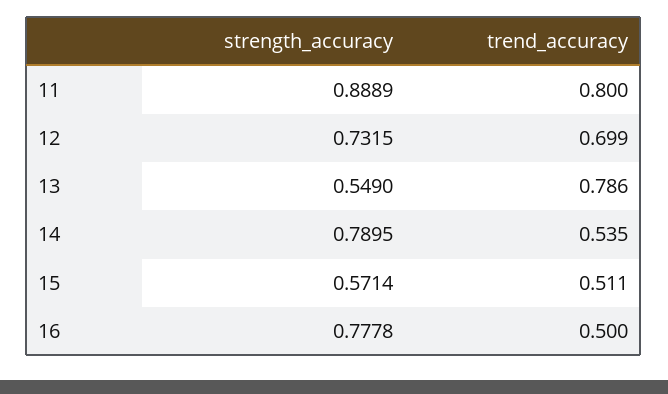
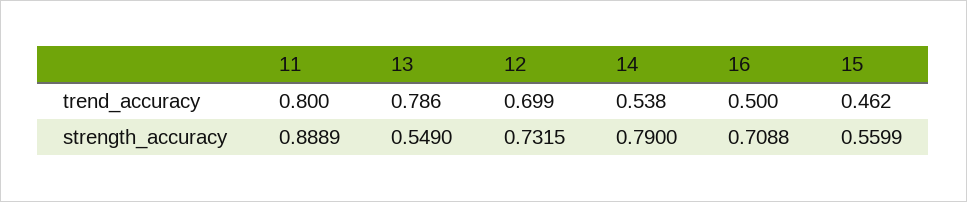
strength_accuracy, 14: 0.7895 -> 0.79
trend_accuracy, 14: 0.535 -> 0.538
strength_accuracy, 15: 0.5714 -> 0.5599
trend_accuracy, 15: 0.511 -> 0.462
strength_accuracy, 16: 0.7778 -> 0.7088

